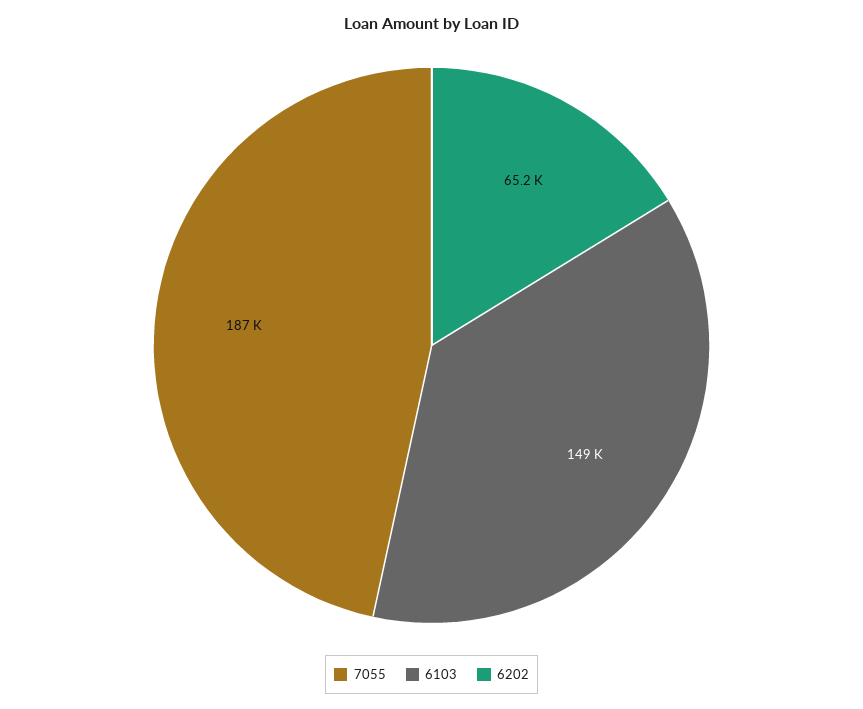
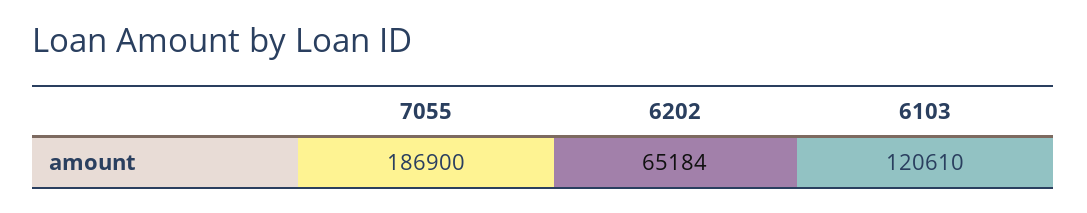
6103: 149000 -> 120610

